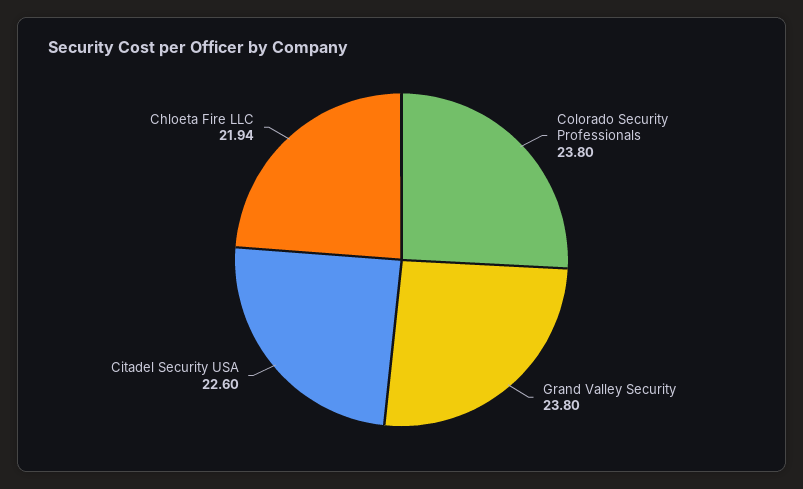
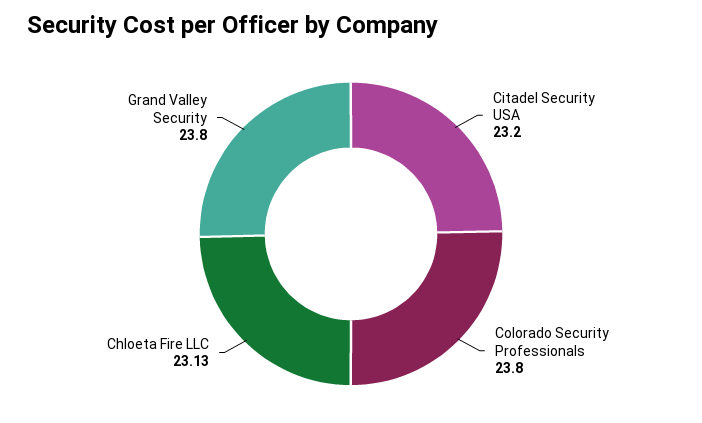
Citadel Security USA: 22.6 -> 23.2
Chloeta Fire LLC: 21.94 -> 23.13

